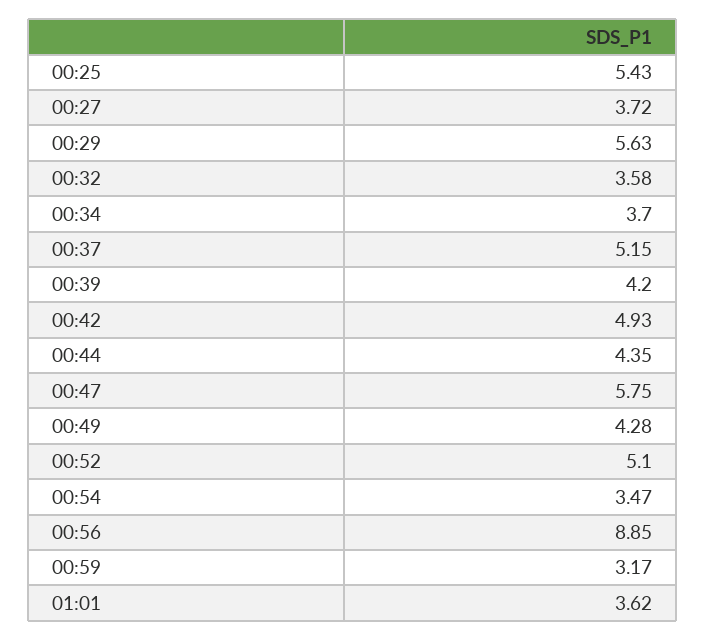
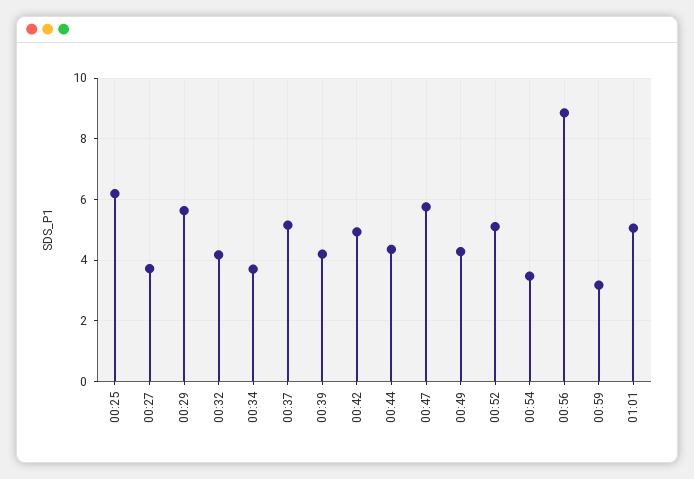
00:25: 5.43 -> 6.2
00:32: 3.58 -> 4.2
01:01: 3.62 -> 5

